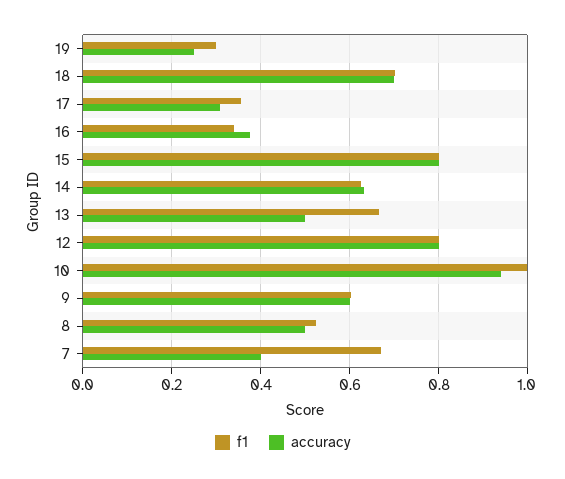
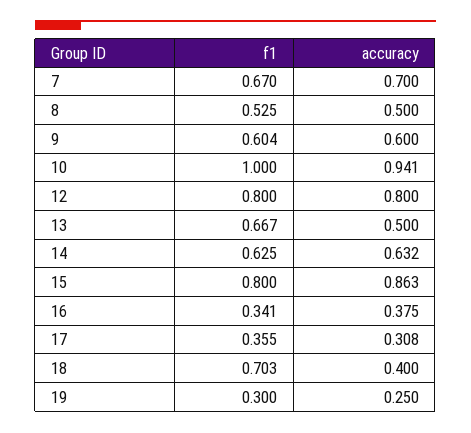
accuracy, 18: 0.7 -> 0.4
accuracy, 15: 0.8 -> 0.863
accuracy, 7: 0.4 -> 0.7

